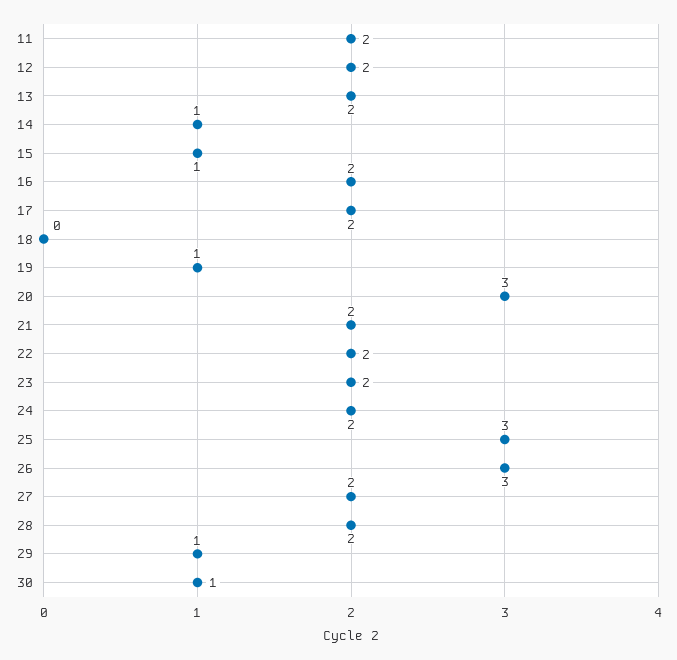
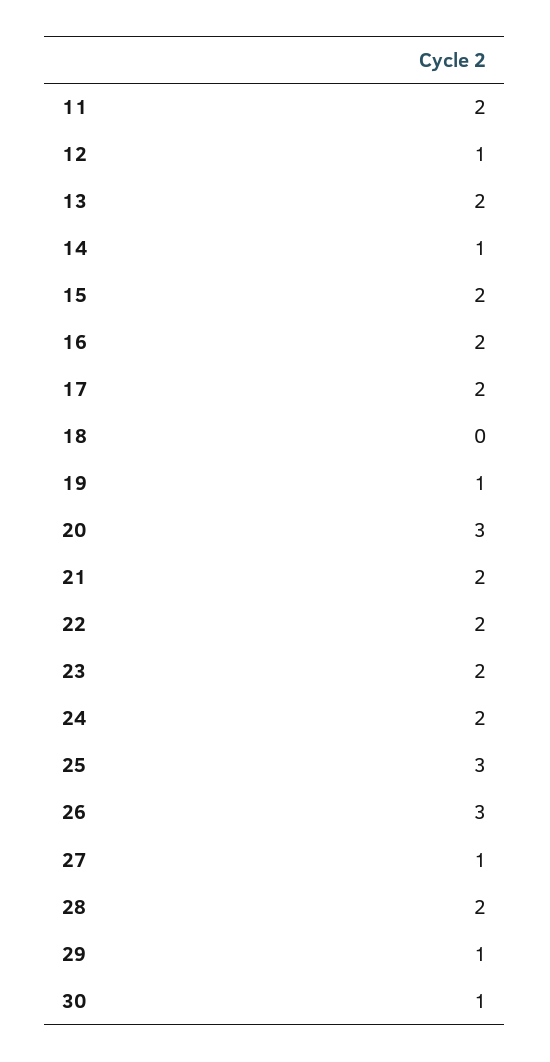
12: 2 -> 1
15: 1 -> 2
27: 2 -> 1

